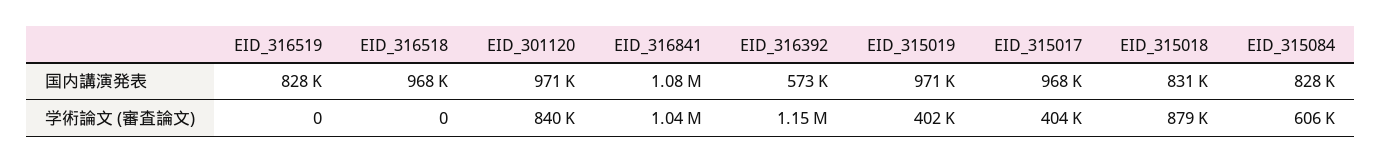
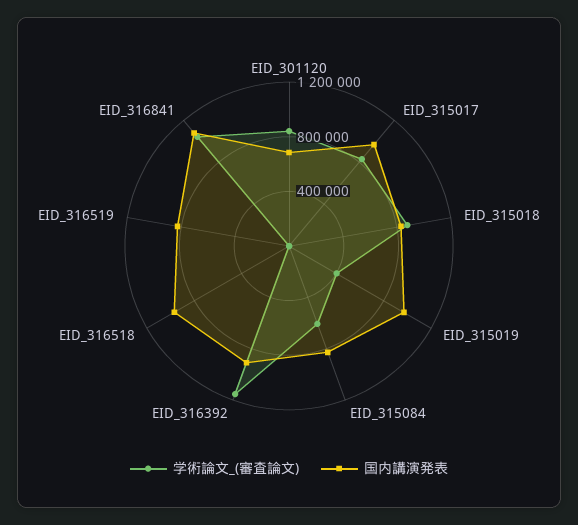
国内講演発表, EID_301120: 971000 -> 700000
国内講演発表, EID_316392: 573000 -> 900000
学術論文 (審査論文), EID_315017: 404000 -> 800000

